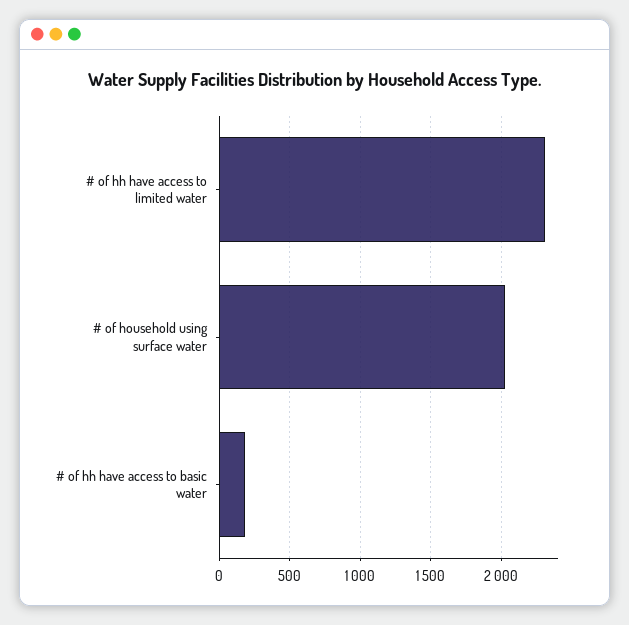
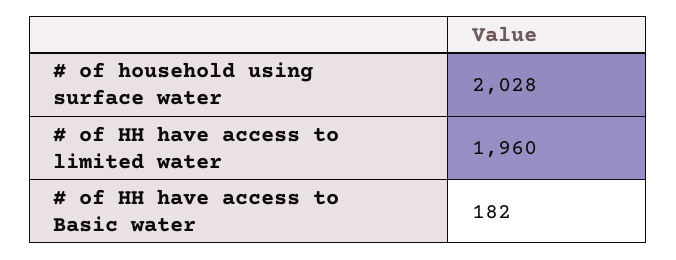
# of hh have access to limited water: 2300 -> 1960

